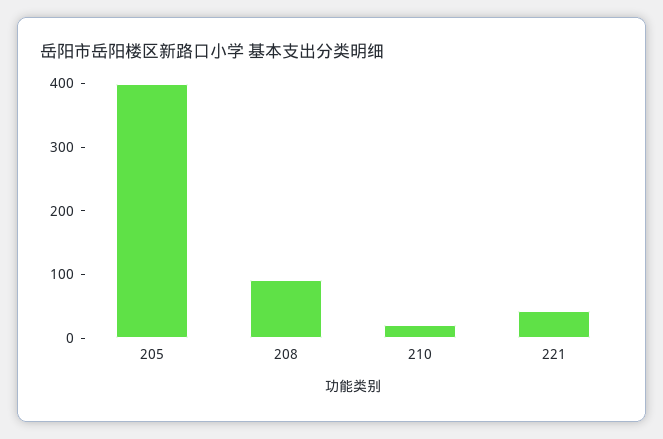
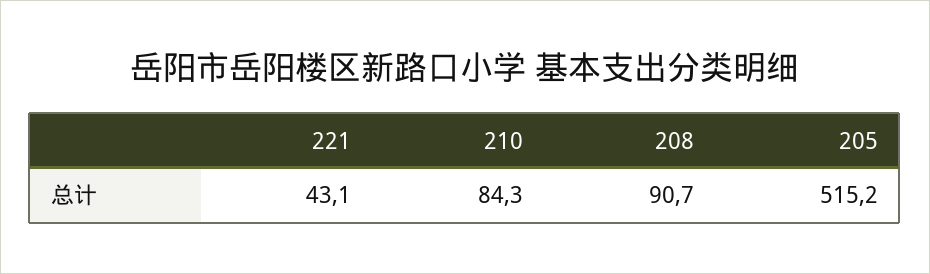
205: 400 -> 515.2
210: 20 -> 84.3

